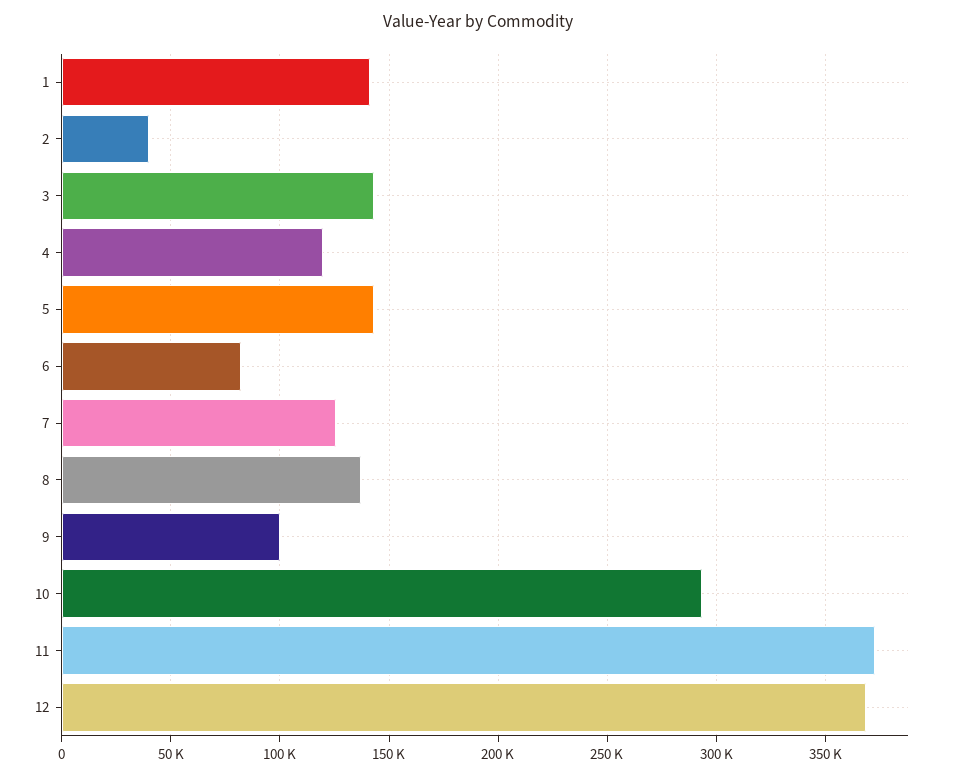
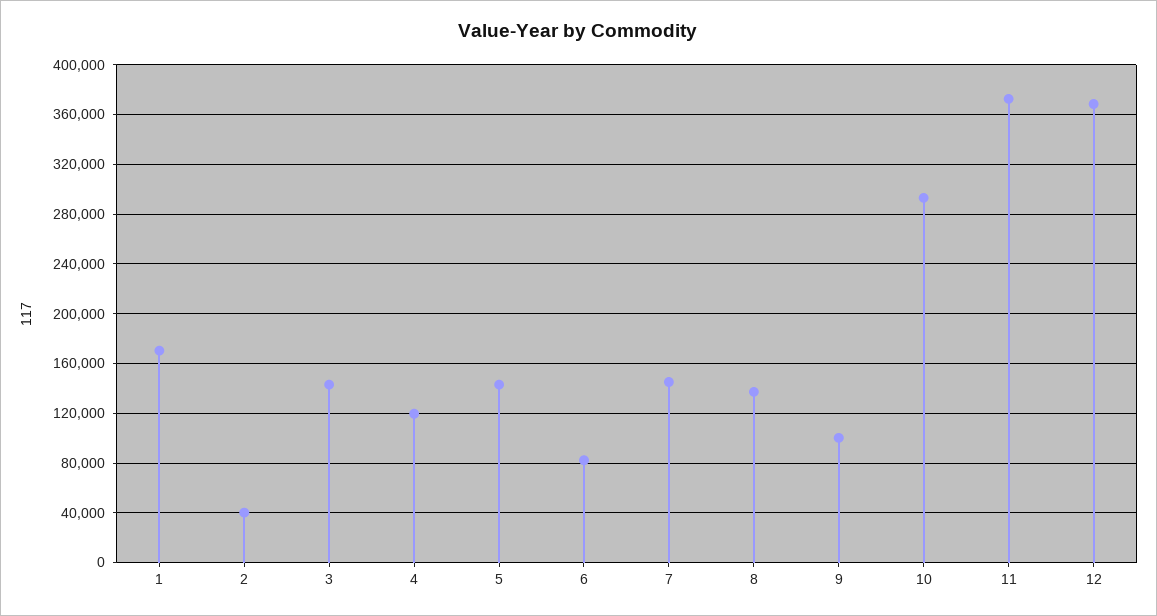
1: 140000 -> 170000
7: 125000 -> 145000

